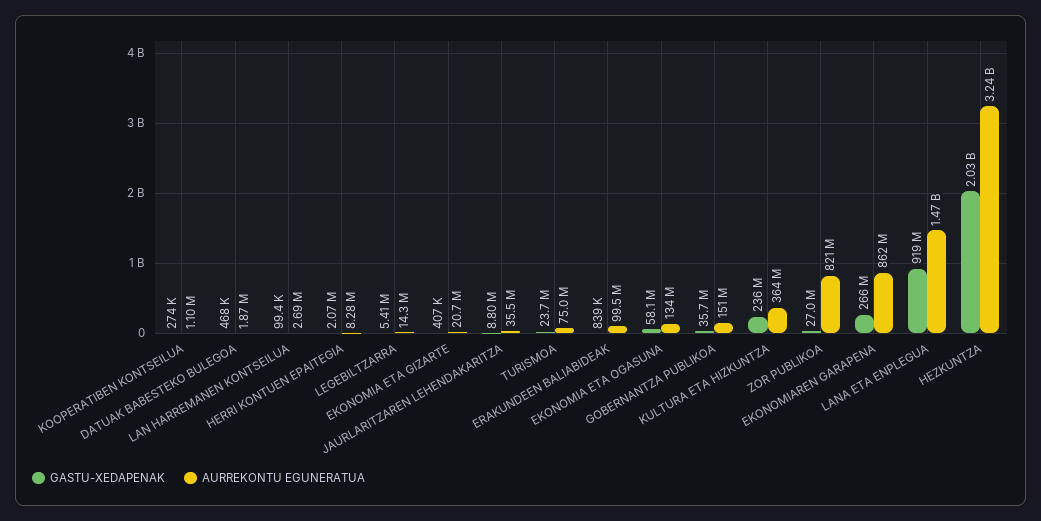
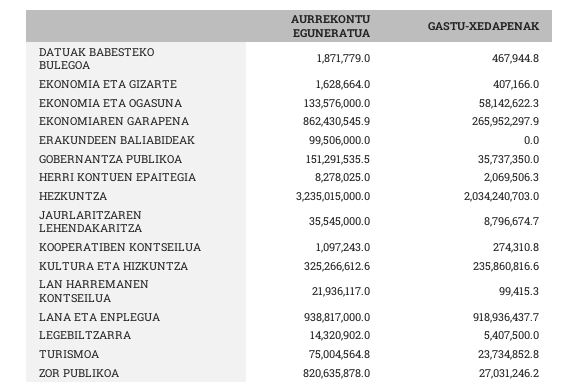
AURREKONTU EGUNERATUA, LAN HARREMANEN KONTSEILUA: 2690000 -> 21936117
AURREKONTU EGUNERATUA, EKONOMIA ETA GIZARTE: 20700000 -> 1628664
GASTU-XEDAPENAK, ERAKUNDEEN BALIABIDEAK: 839000 -> 0
AURREKONTU EGUNERATUA, KULTURA ETA HIZKUNTZA: 364000000 -> 325266612.6
AURREKONTU EGUNERATUA, LANA ETA ENPLEGUA: 1470000000 -> 938817000

